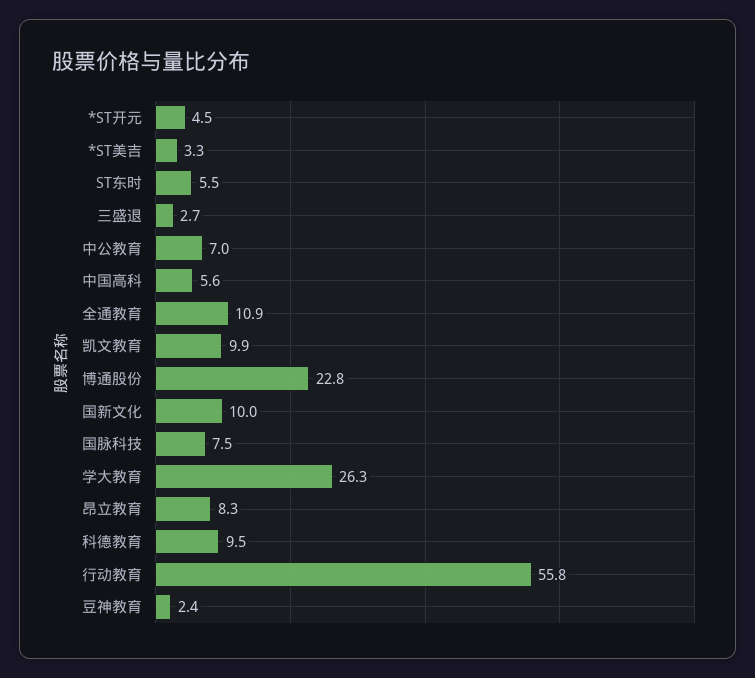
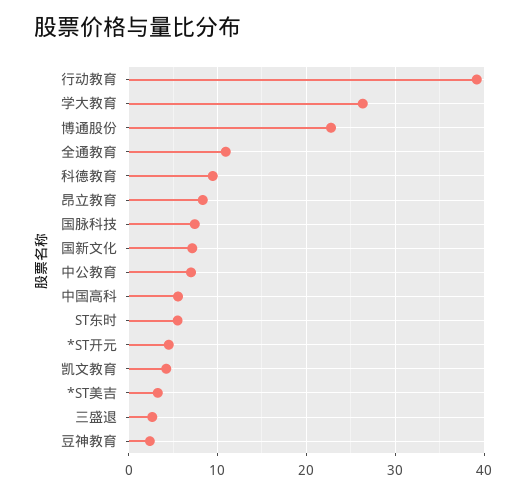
凯文教育: 9.9 -> 4
国新文化: 10 -> 7
行动教育: 55.8 -> 39

